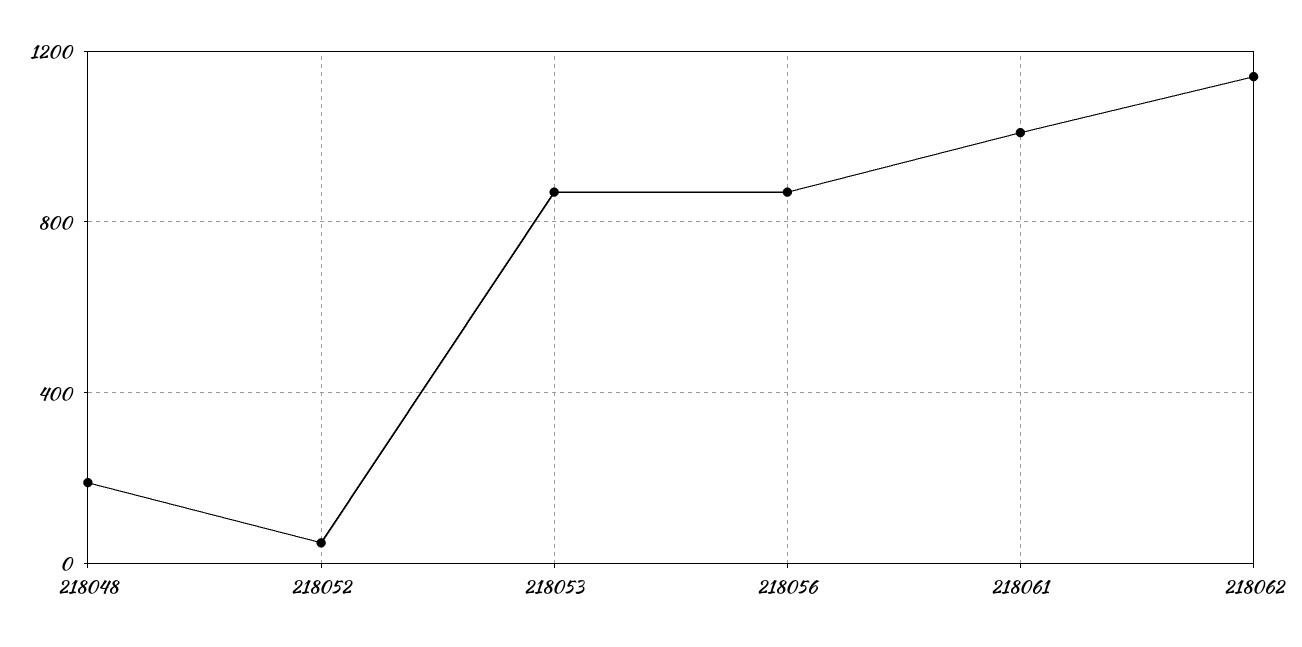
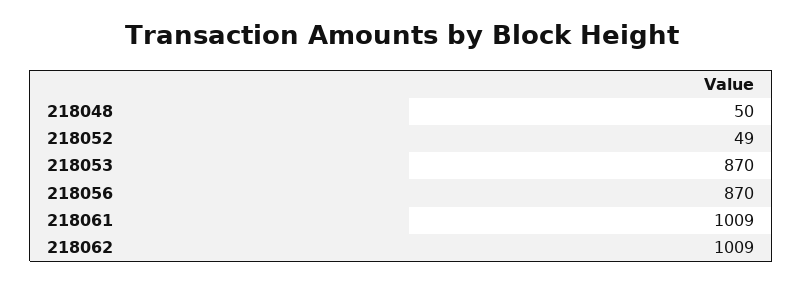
218048: 200 -> 50
218062: 1150 -> 1009

